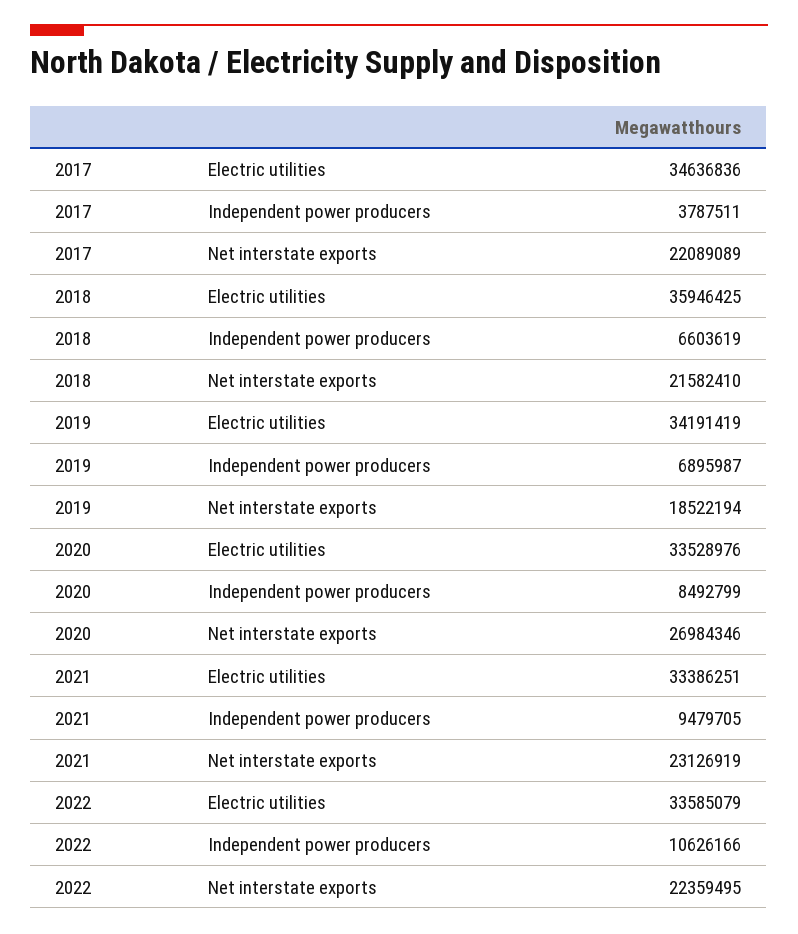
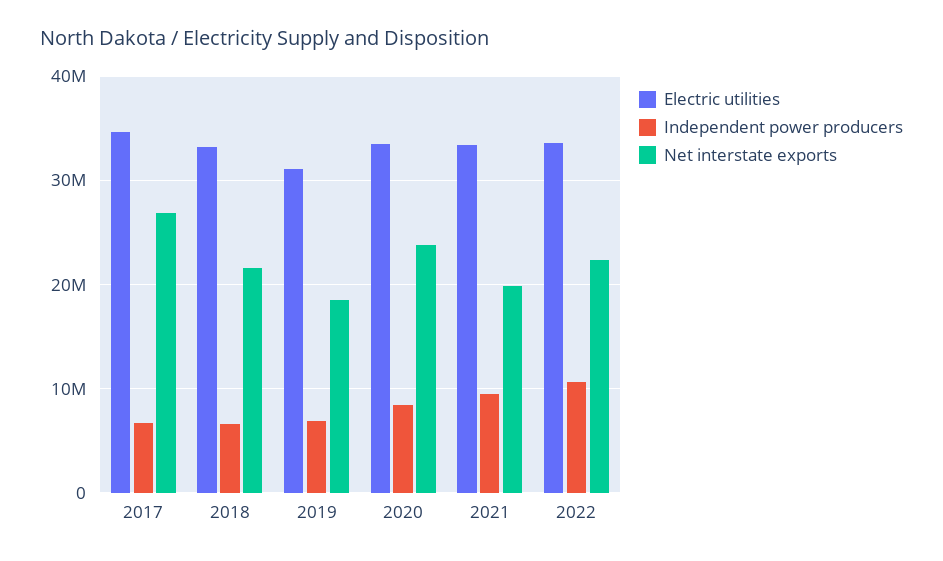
Independent power producers, 2017: 3787511 -> 7000000
Net interstate exports, 2017: 22089089 -> 27000000
Electric utilities, 2018: 35946425 -> 33000000
Electric utilities, 2019: 34191419 -> 31000000
Net interstate exports, 2020: 26984346 -> 24000000
Net interstate exports, 2021: 23126919 -> 20000000

